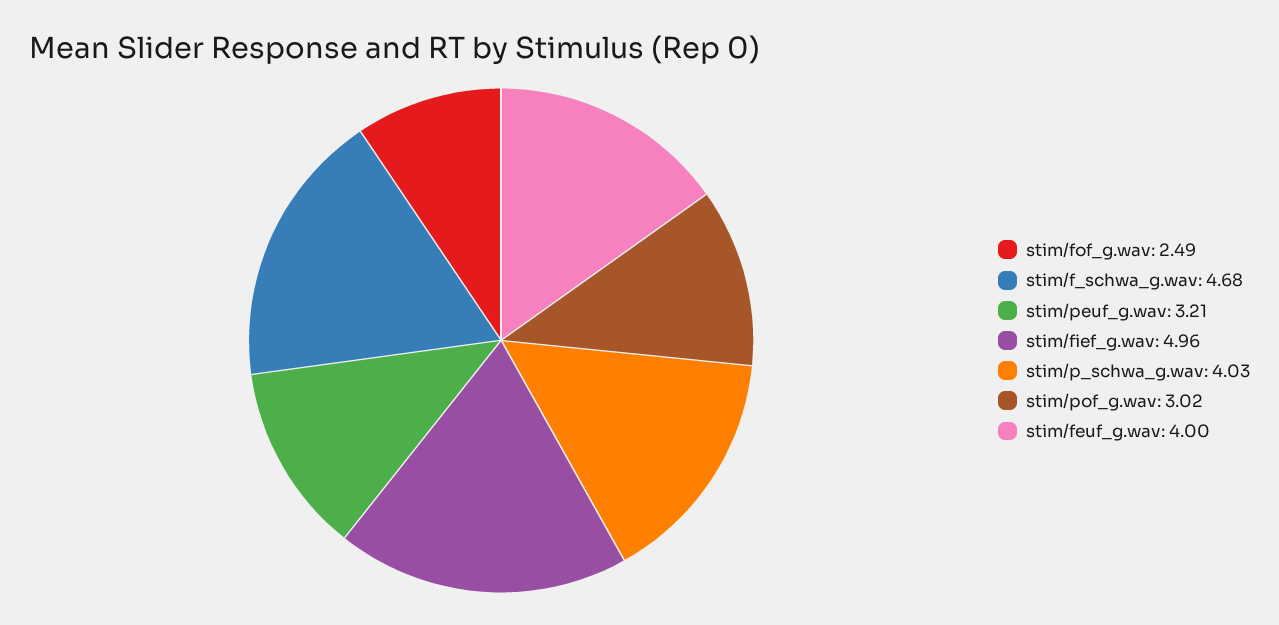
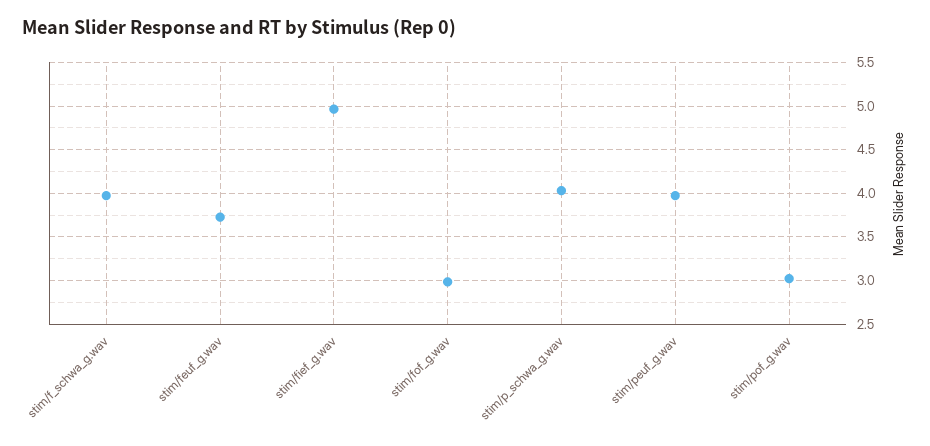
stim/fof_g.wav: 2.49 -> 3
stim/f_schwa_g.wav: 4.68 -> 4
stim/peuf_g.wav: 3.21 -> 4
stim/feuf_g.wav: 4 -> 3.7

